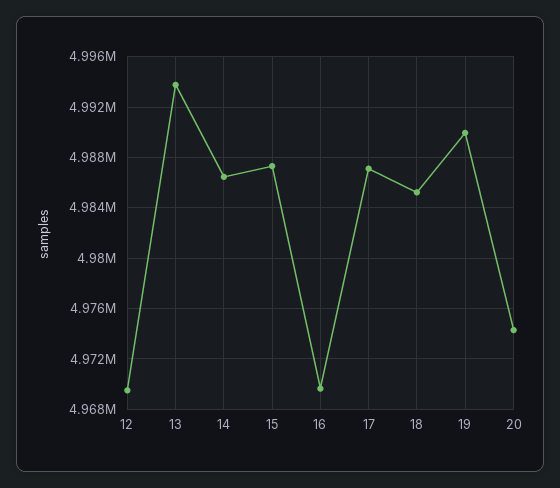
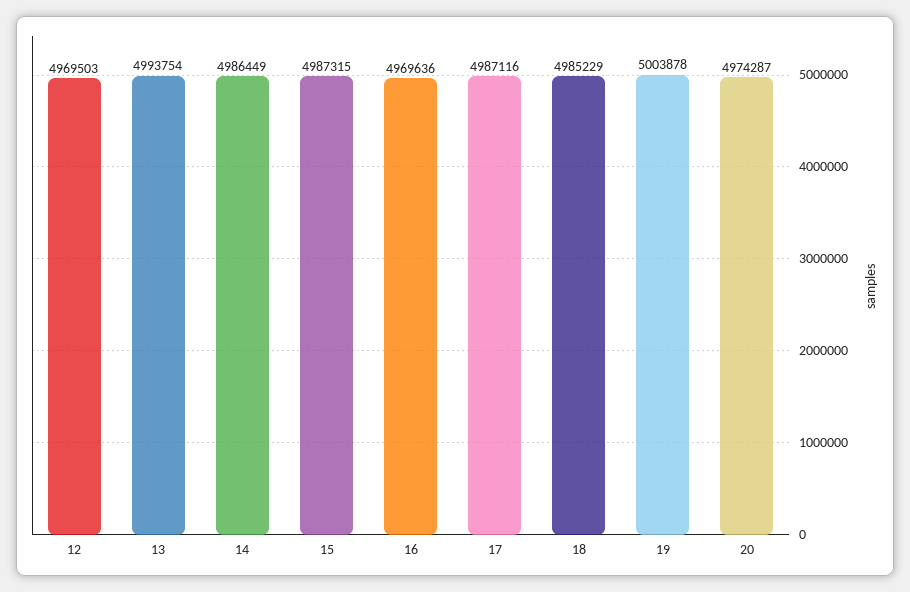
19: 4990000 -> 5003878

